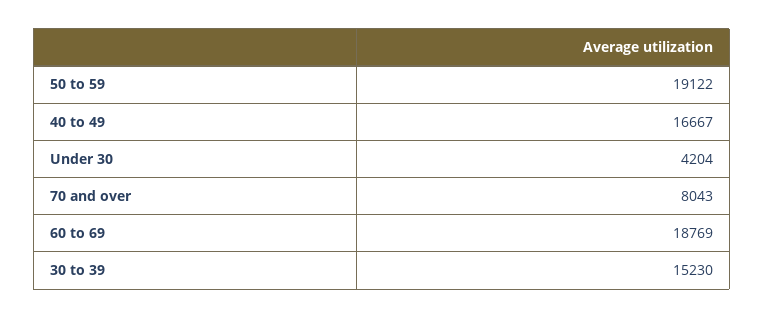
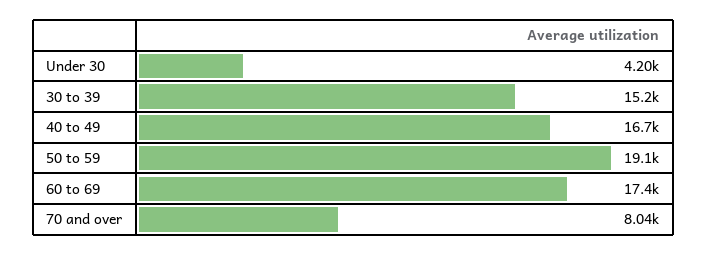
60 to 69: 18769 -> 17400

